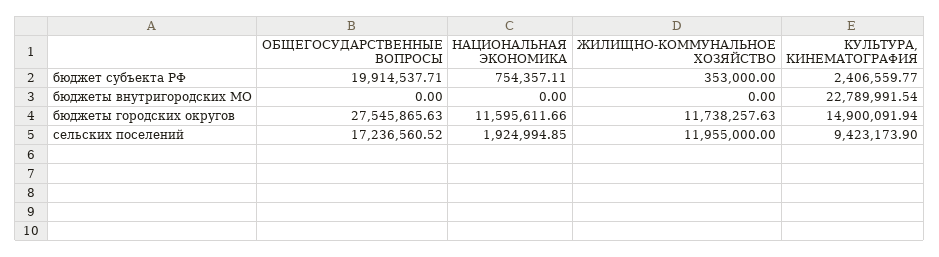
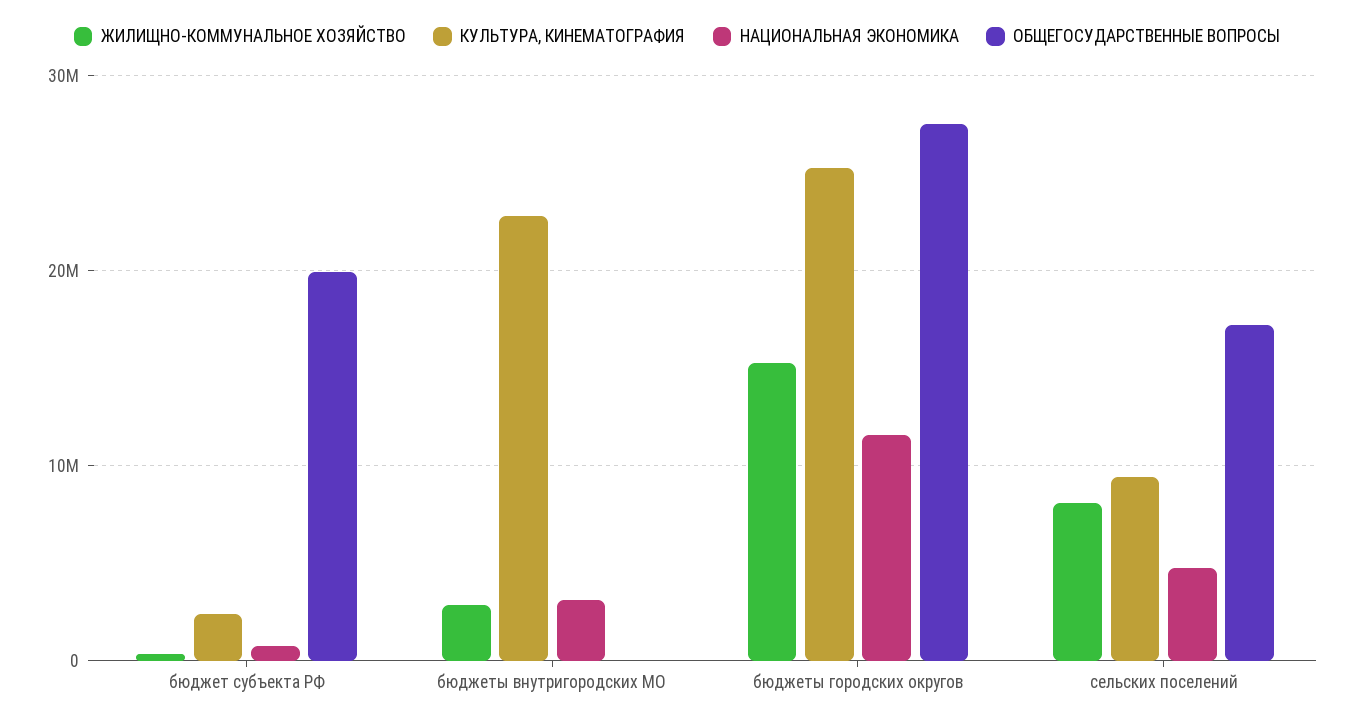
НАЦИОНАЛЬНАЯ ЭКОНОМИКА, бюджеты внутригородских МО: 0 -> 3000000
ЖИЛИЩНО-КОММУНАЛЬНОЕ ХОЗЯЙСТВО, бюджеты внутригородских МО: 0 -> 3000000
ЖИЛИЩНО-КОММУНАЛЬНОЕ ХОЗЯЙСТВО, бюджеты городских округов: 11738257.63 -> 15000000
КУЛЬТУРА, КИНЕМАТОГРАФИЯ, бюджеты городских округов: 14900091.94 -> 25000000
НАЦИОНАЛЬНАЯ ЭКОНОМИКА, сельских поселений: 1924994.85 -> 5000000
ЖИЛИЩНО-КОММУНАЛЬНОЕ ХОЗЯЙСТВО, сельских поселений: 11955000 -> 8000000

